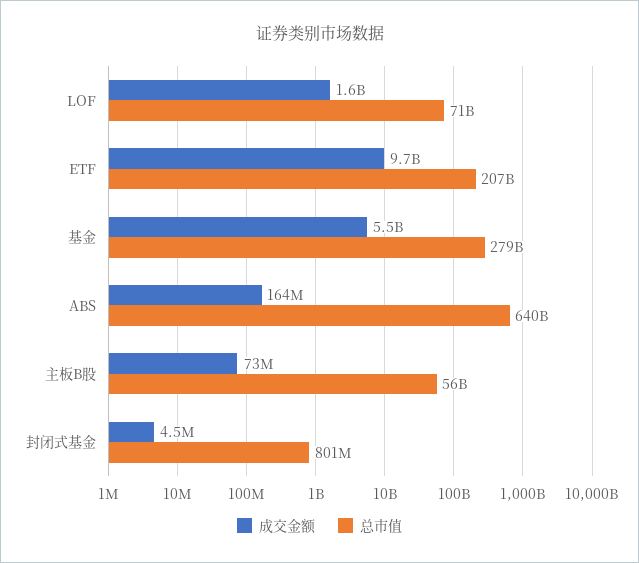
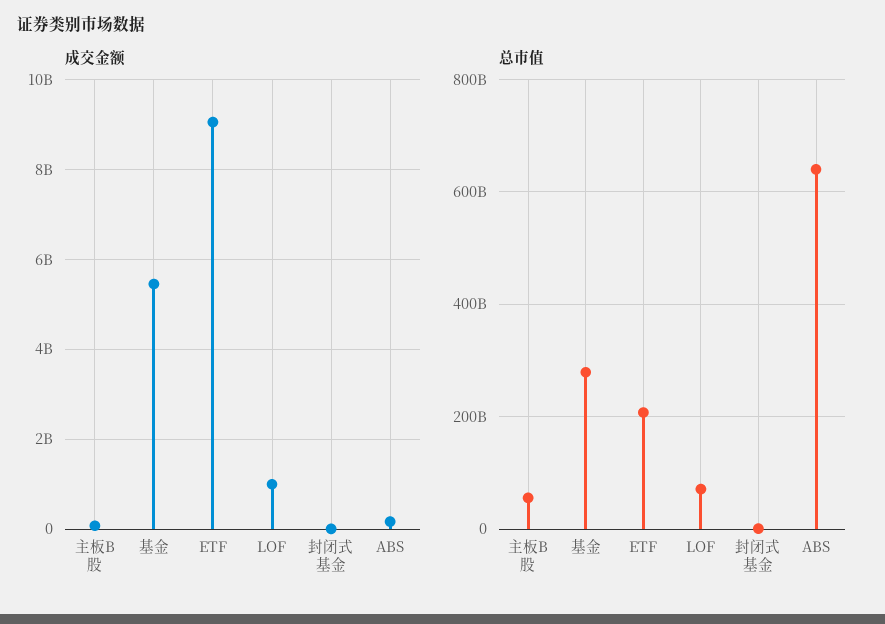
成交金额, LOF: 1600000000 -> 1000000000
成交金额, ETF: 9700000000 -> 9000000000

